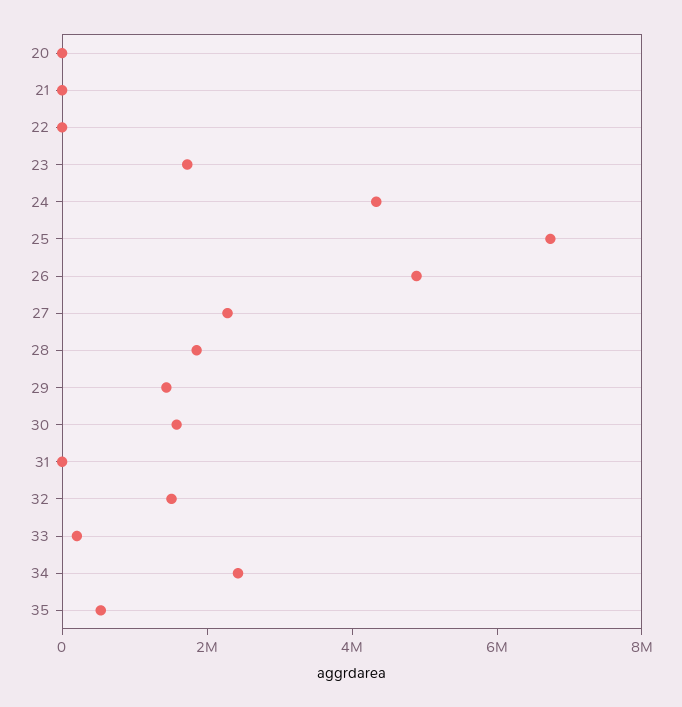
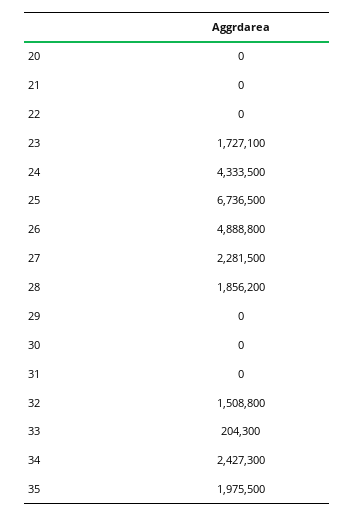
29: 1500000 -> 0
30: 1500000 -> 0
35: 500000 -> 1975500

